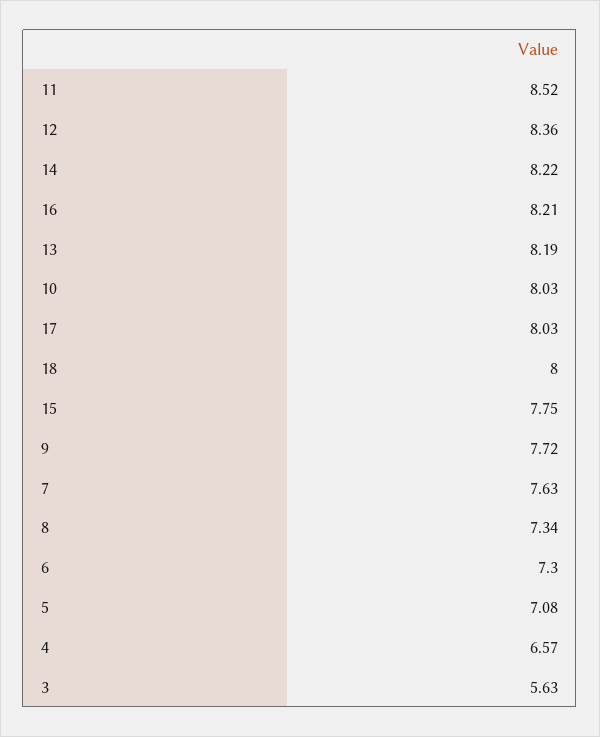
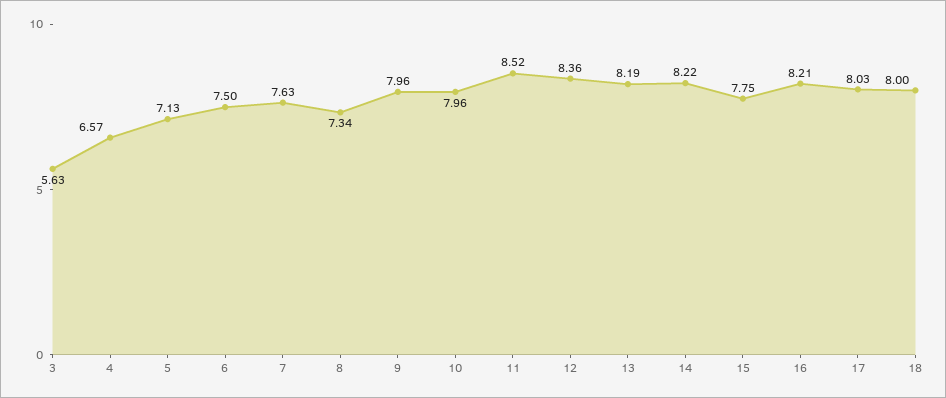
10: 8.03 -> 7.96
9: 7.72 -> 7.96
6: 7.3 -> 7.5
5: 7.08 -> 7.13

